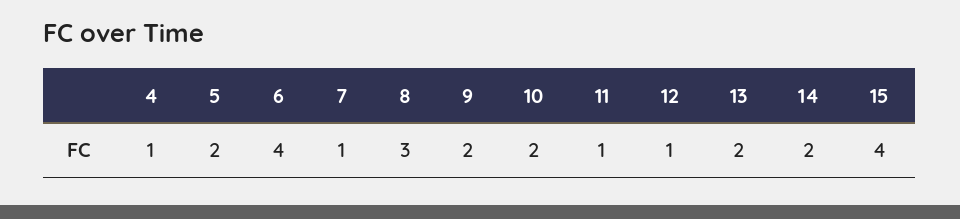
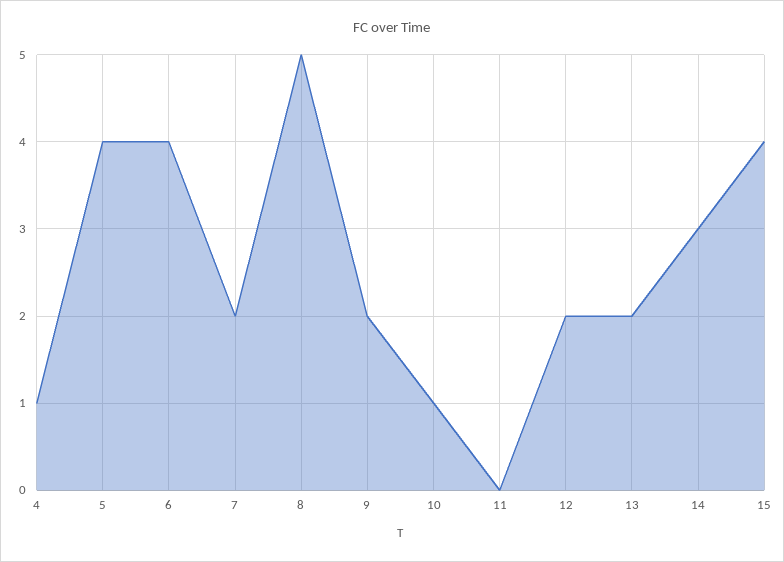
5: 2 -> 4
7: 1 -> 2
8: 3 -> 5
10: 2 -> 1
11: 1 -> 0
12: 1 -> 2
14: 2 -> 3

